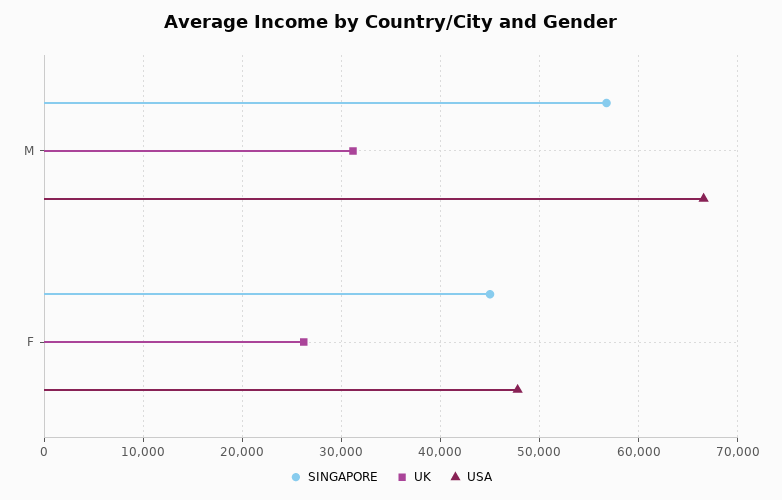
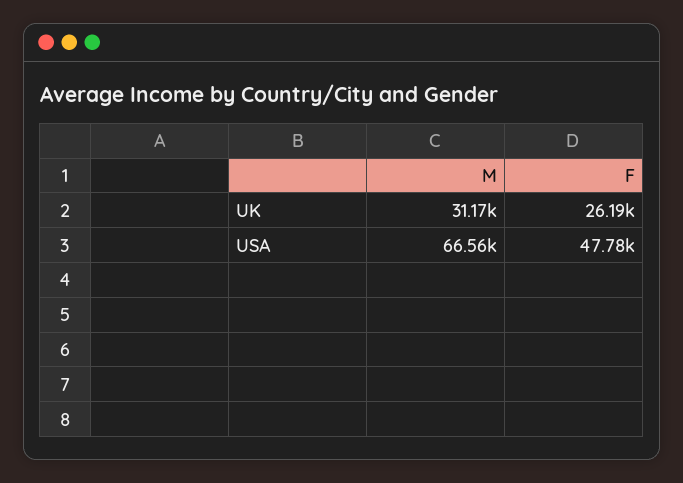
SINGAPORE, M: 57000 -> none
SINGAPORE, F: 45000 -> none

